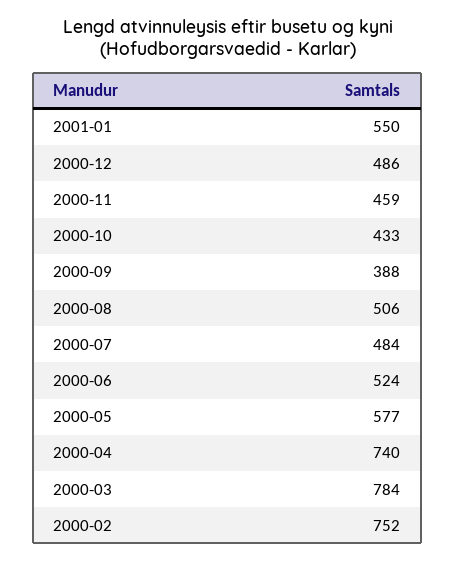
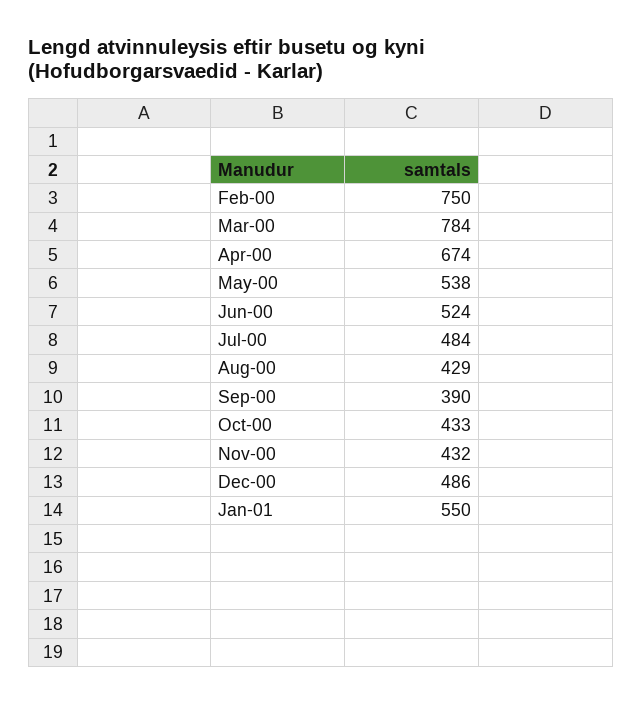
2000-11: 459 -> 432
2000-09: 388 -> 390
2000-08: 506 -> 429
2000-05: 577 -> 538
2000-04: 740 -> 674
2000-02: 752 -> 750

